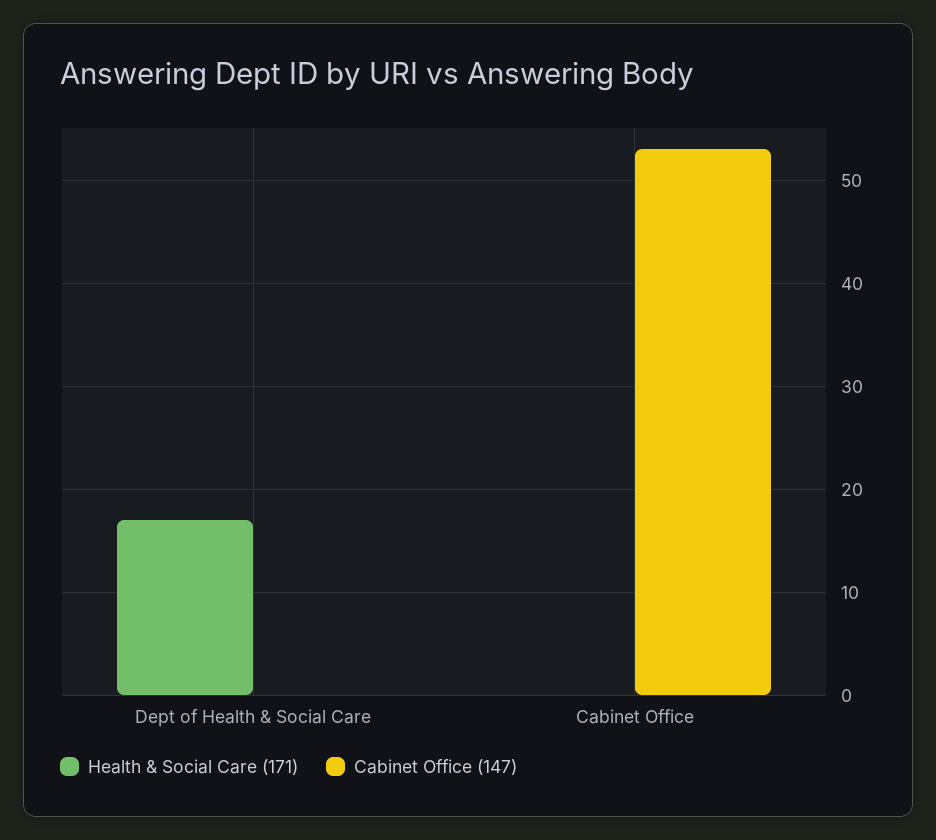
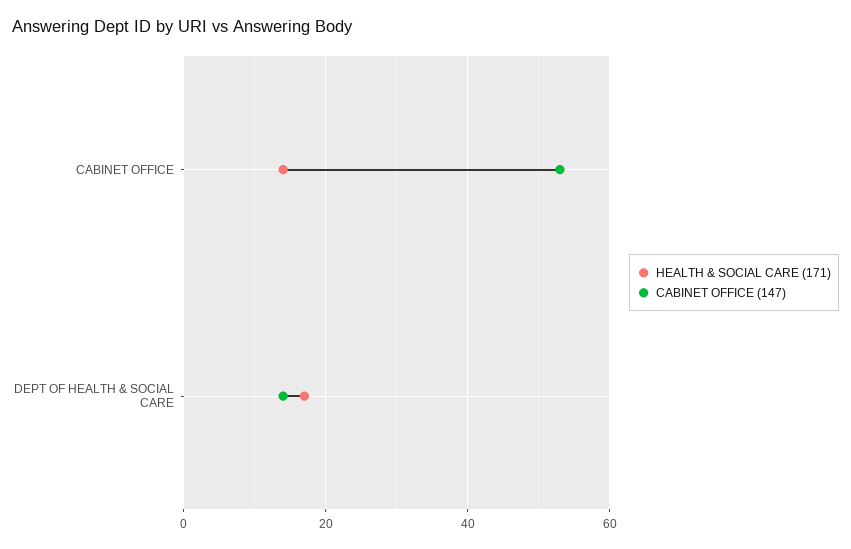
Cabinet Office (147), Dept of Health & Social Care: 0 -> 15
Health & Social Care (171), Cabinet Office: 0 -> 15

